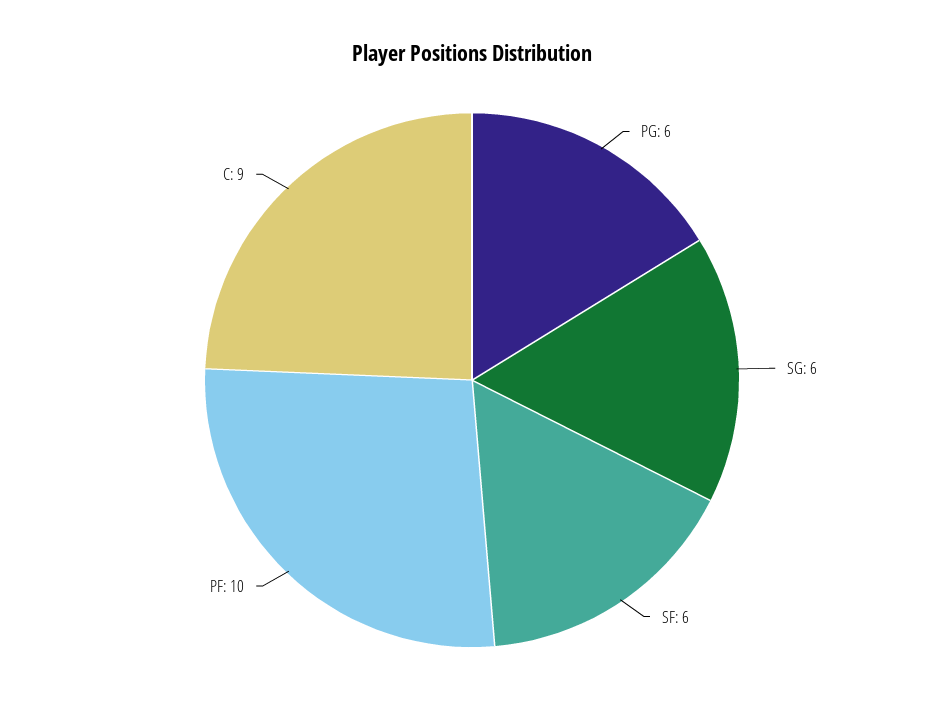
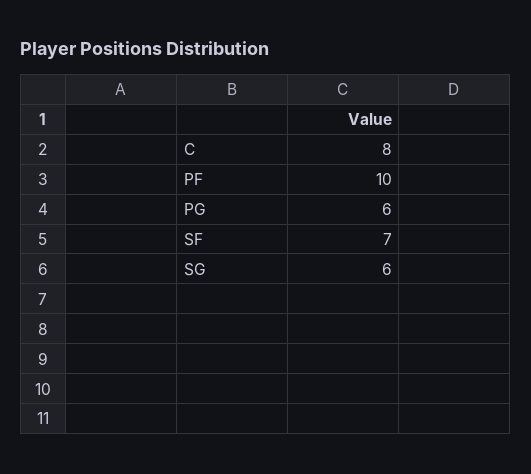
SF: 6 -> 7
C: 9 -> 8

